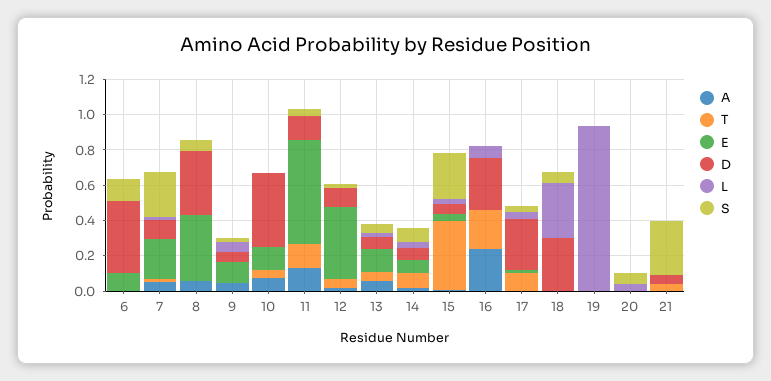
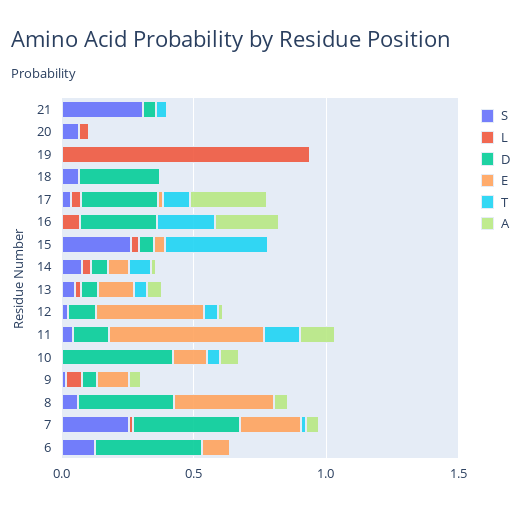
D, 7: 0.1 -> 0.4
A, 17: 0 -> 0.3
L, 18: 0.3 -> 0

